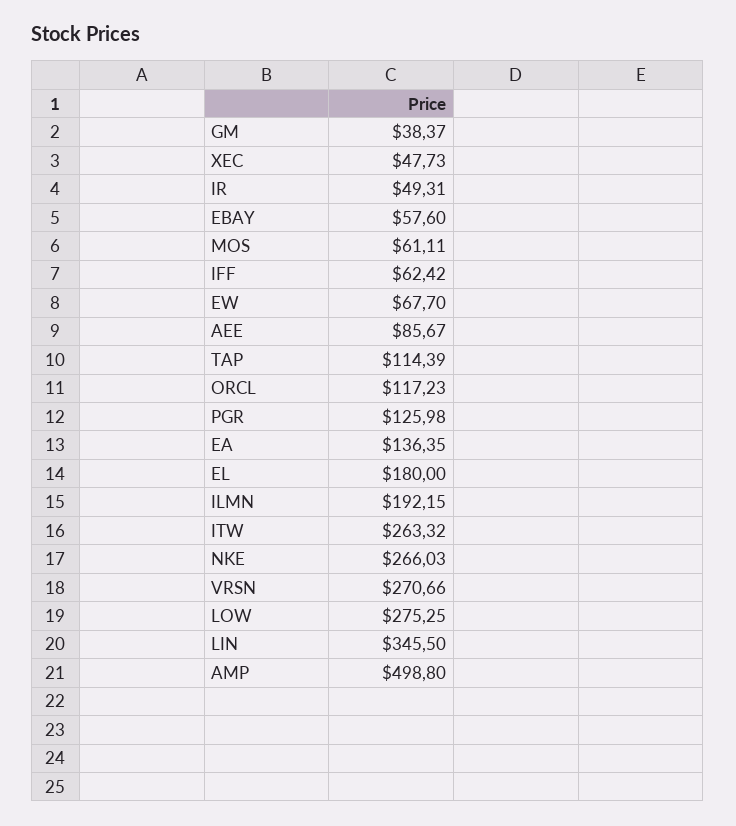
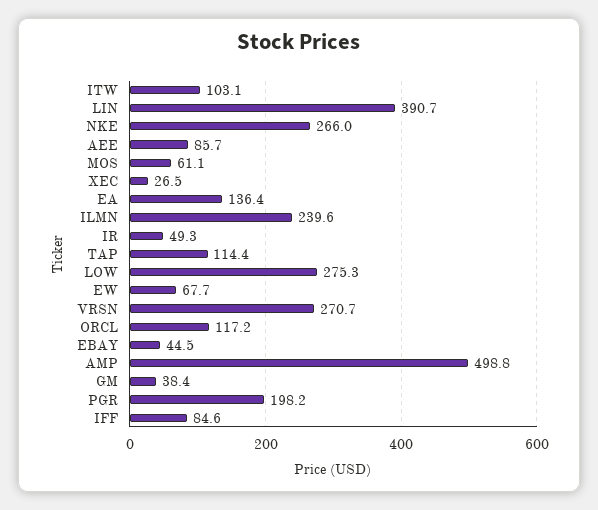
XEC: 47.73 -> 26.5
EBAY: 57.6 -> 44.5
IFF: 62.42 -> 84.6
PGR: 125.98 -> 198.2
EL: 180 -> none
ILMN: 192.15 -> 239.6
ITW: 263.32 -> 103.1
LIN: 345.5 -> 390.7

